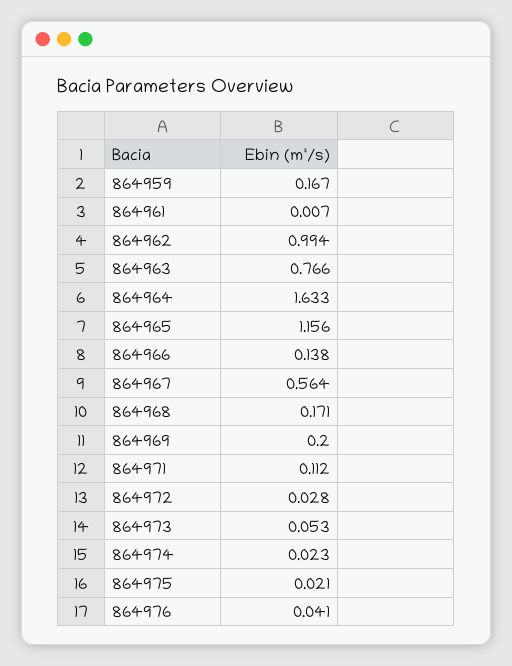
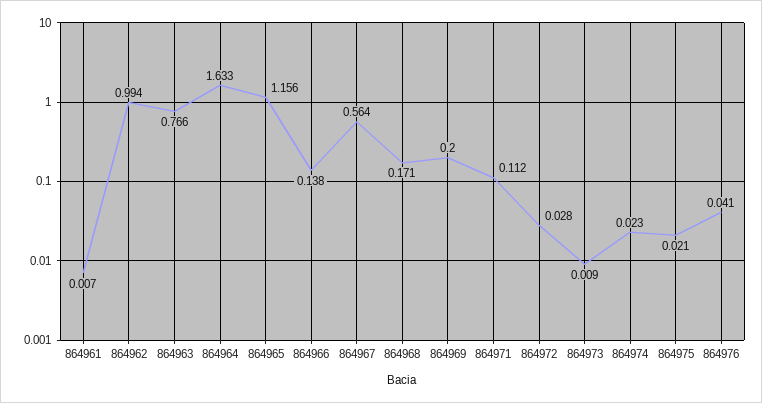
864959: 0.167 -> none
864973: 0.053 -> 0.009

